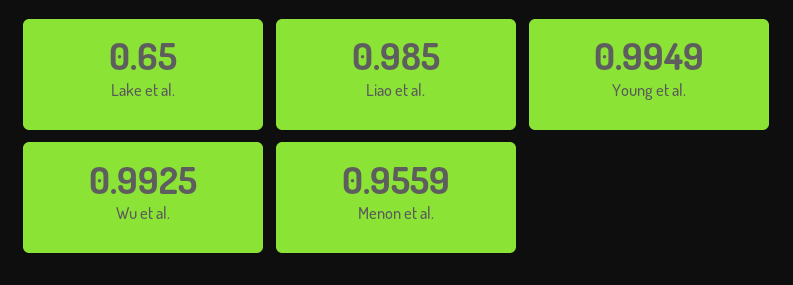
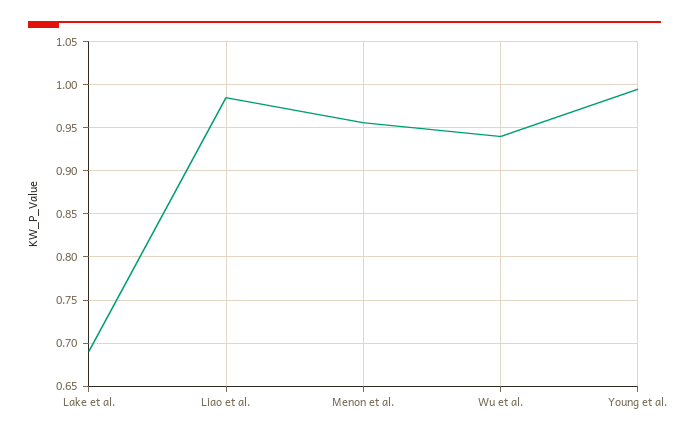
Lake et al.: 0.65 -> 0.69
Wu et al.: 0.9925 -> 0.94

